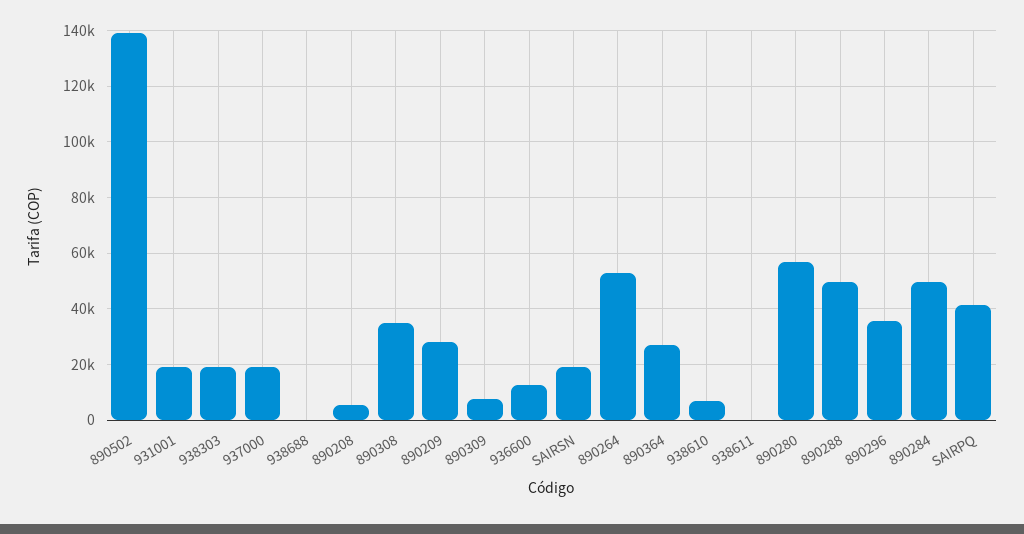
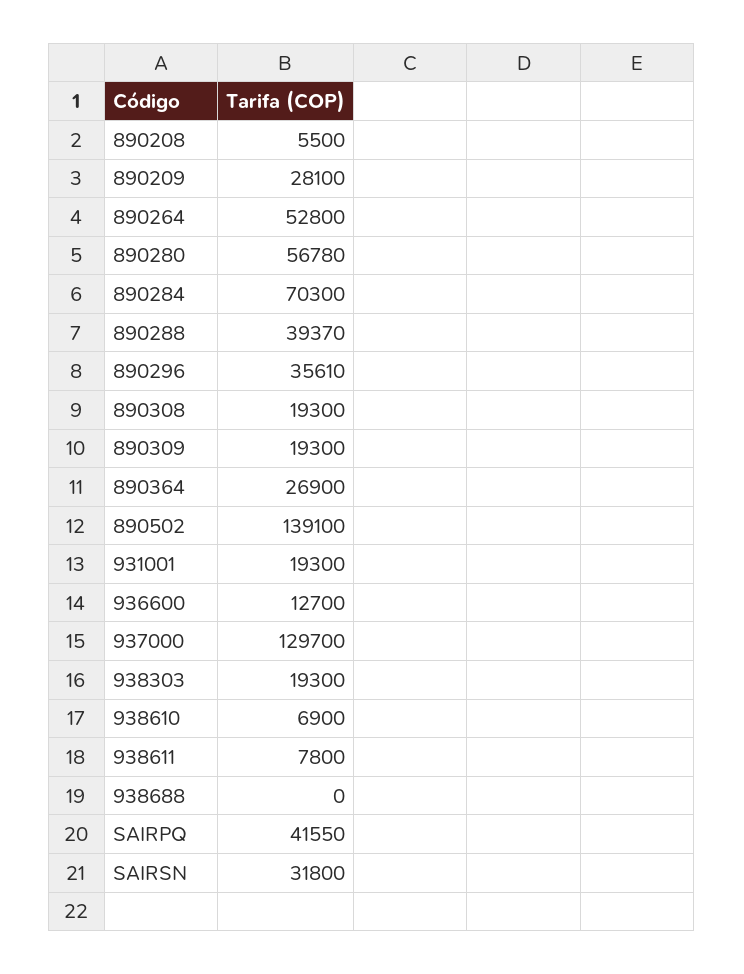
937000: 20000 -> 129700
890308: 35000 -> 19300
890309: 7500 -> 19300
SAIRSN: 20000 -> 31800
938611: 0 -> 7800
890288: 50000 -> 39370
890284: 50000 -> 70300

